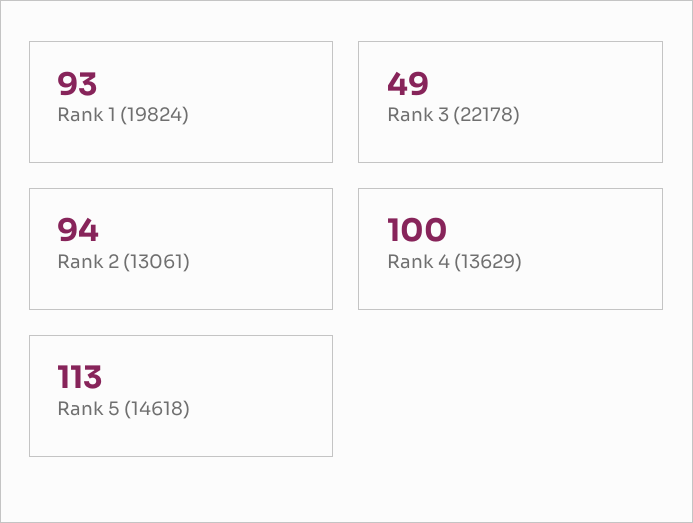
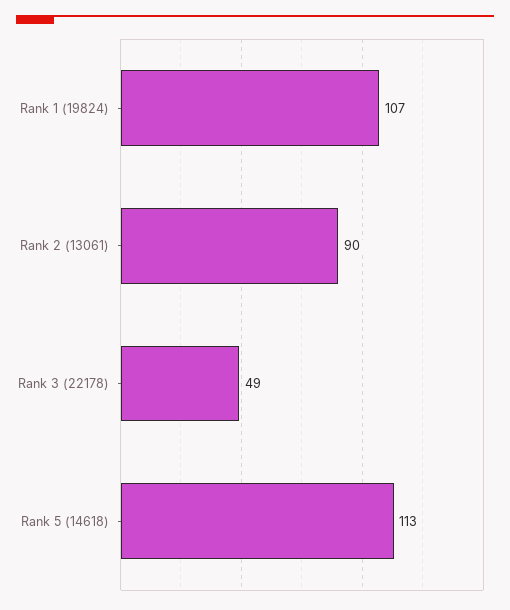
Rank 1 (19824): 93 -> 107
Rank 2 (13061): 94 -> 90
Rank 4 (13629): 100 -> none

